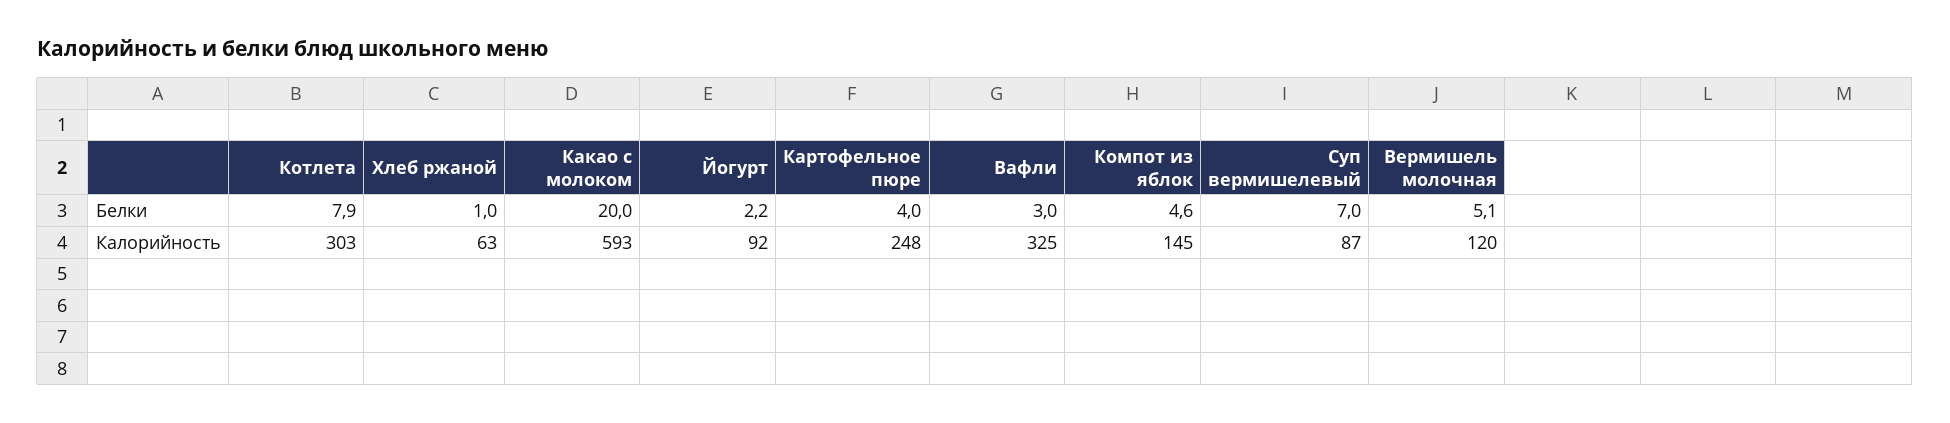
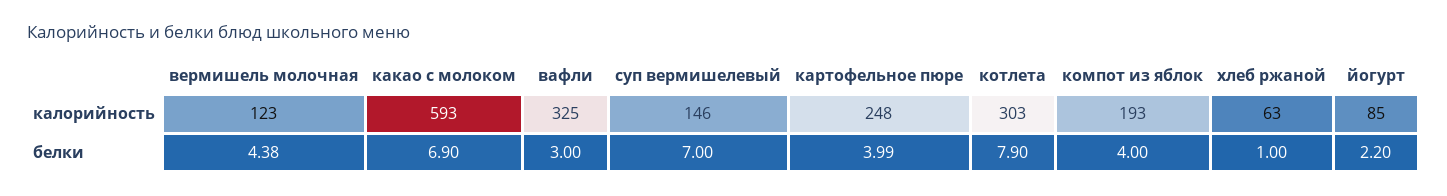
Какао с молоком, Белки: 20 -> 6.9
Компот из яблок, Белки: 4.6 -> 4
Вермишель молочная, Белки: 5.1 -> 4.38
Йогурт, Калорийность: 92 -> 85
Компот из яблок, Калорийность: 145 -> 193
Суп вермишелевый, Калорийность: 87 -> 146
Вермишель молочная, Калорийность: 120 -> 123

